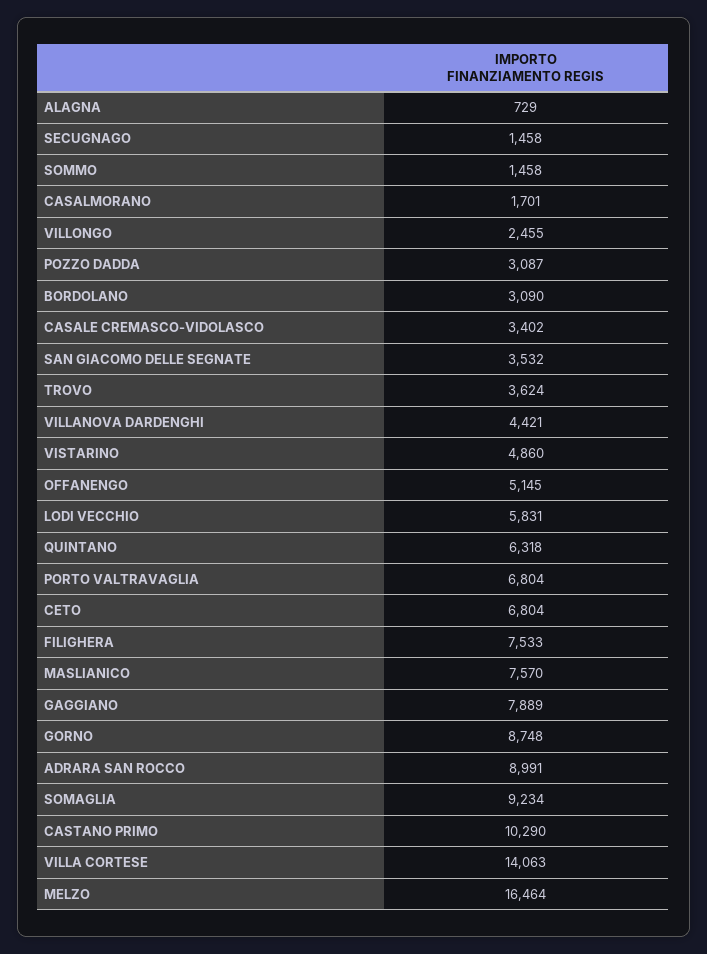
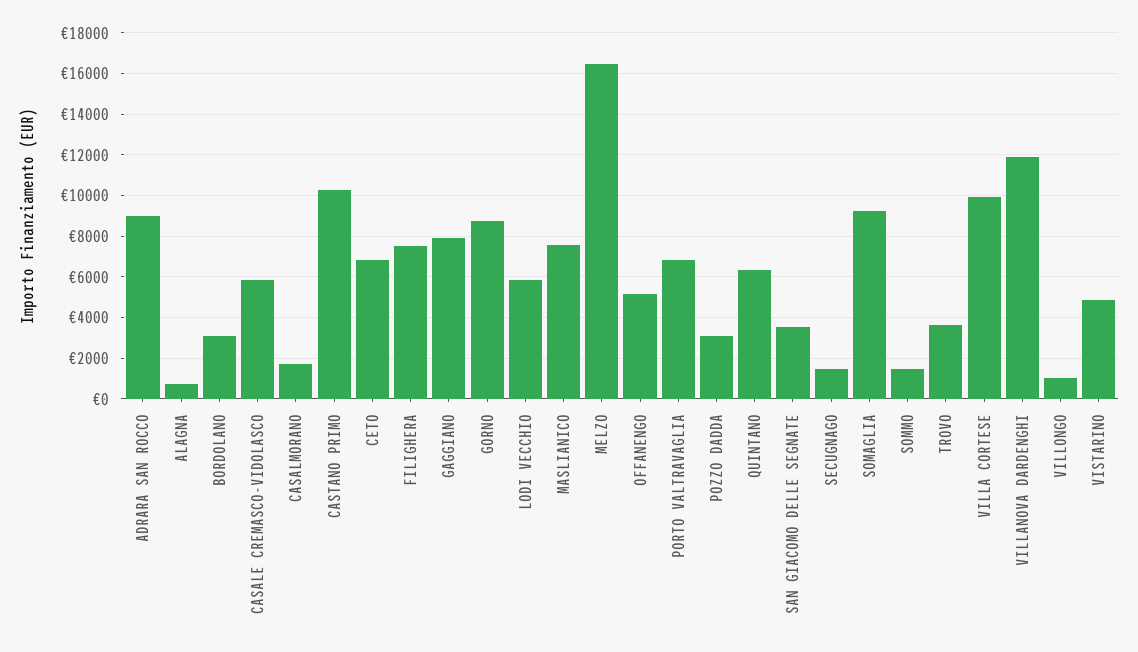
VILLONGO: 2455 -> 1000
CASALE CREMASCO-VIDOLASCO: 3402 -> 6000
VILLANOVA DARDENGHI: 4421 -> 12000
VILLA CORTESE: 14063 -> 10000

